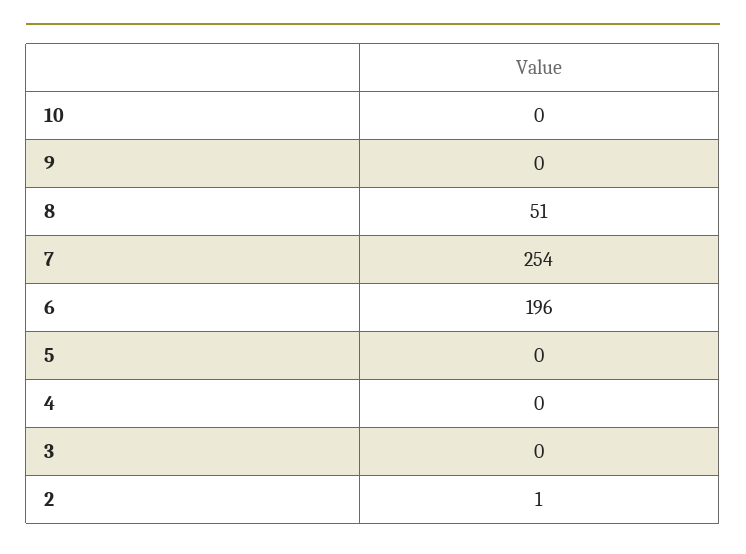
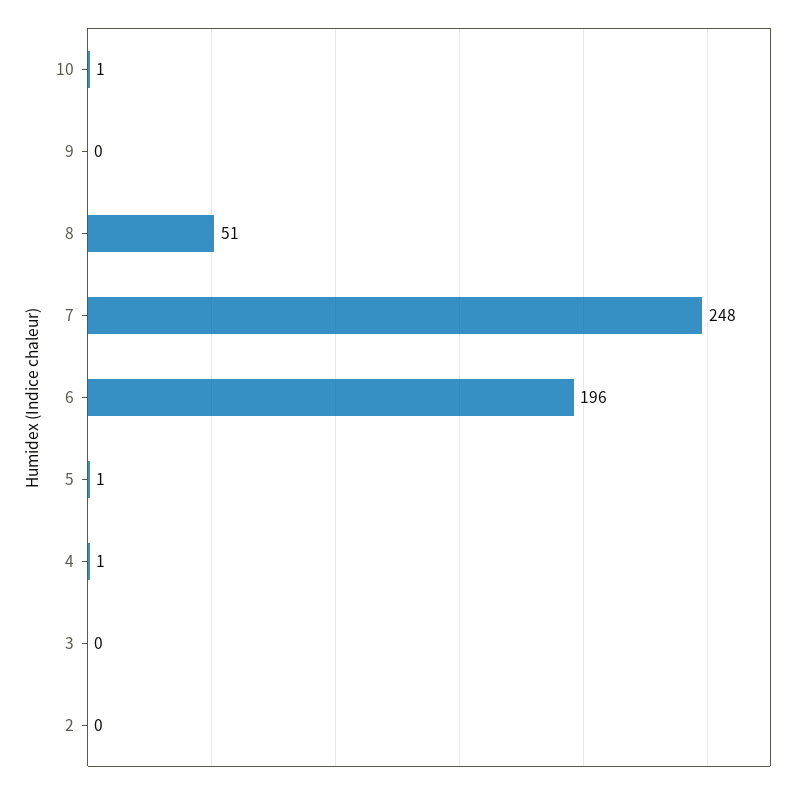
10: 0 -> 1
7: 254 -> 248
5: 0 -> 1
4: 0 -> 1
2: 1 -> 0

